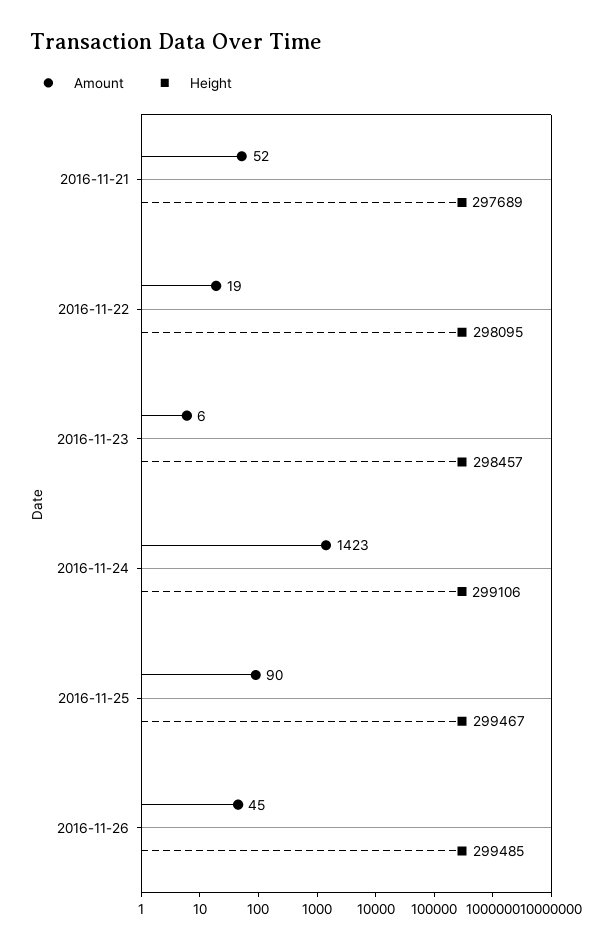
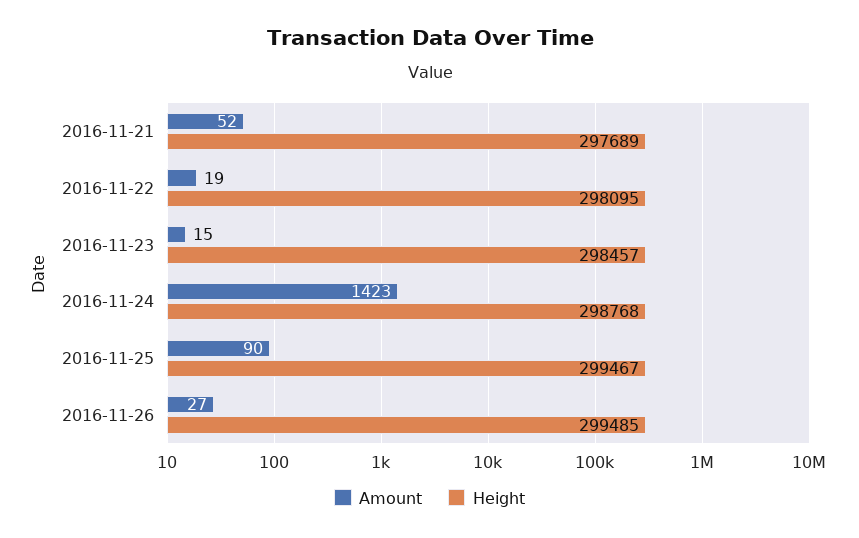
Amount, 2016-11-23: 6 -> 15
Height, 2016-11-24: 299106 -> 298768
Amount, 2016-11-26: 45 -> 27

